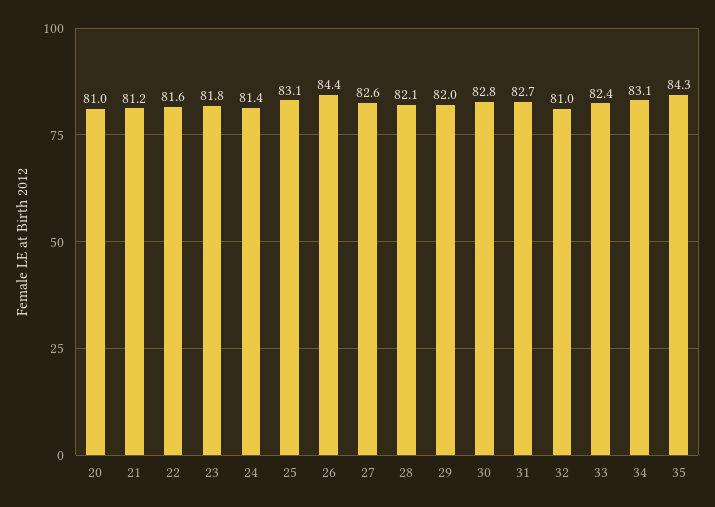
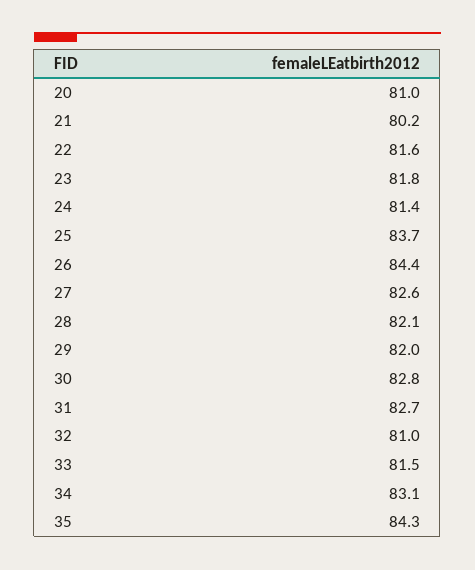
21: 81.2 -> 80.2
25: 83.1 -> 83.7
33: 82.4 -> 81.5

